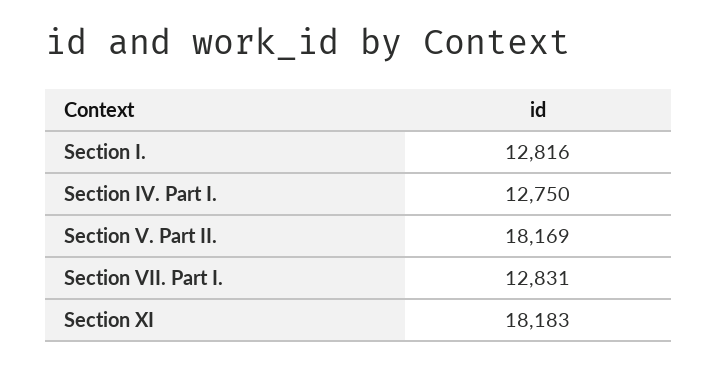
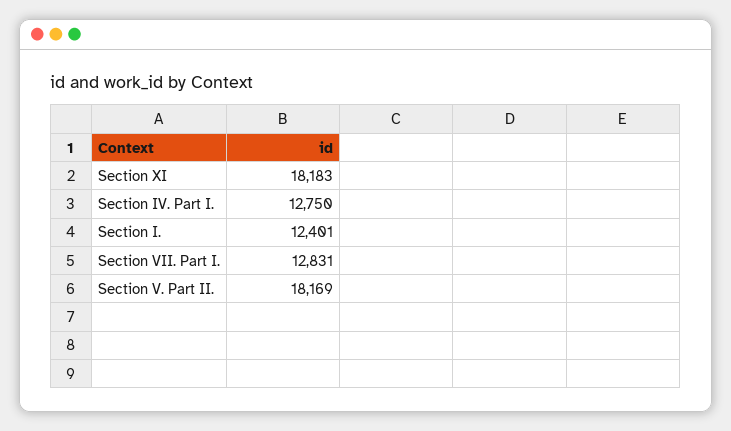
Section I.: 12816 -> 12401

